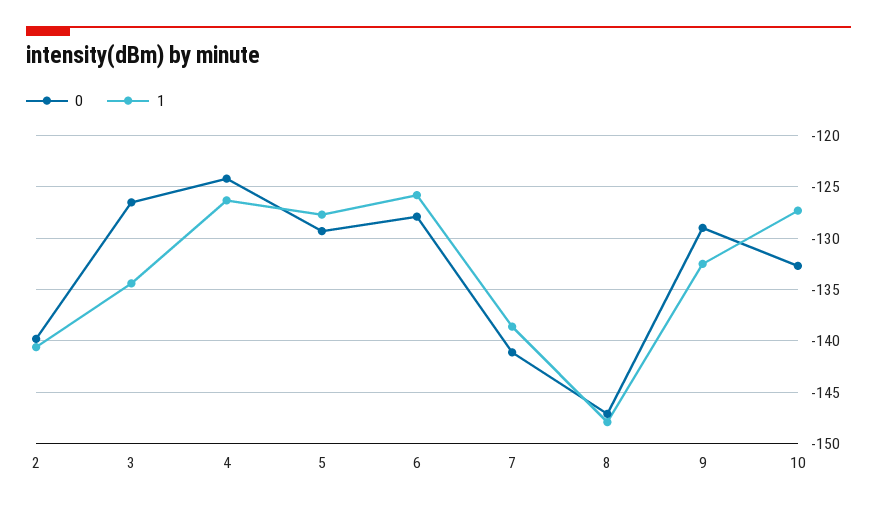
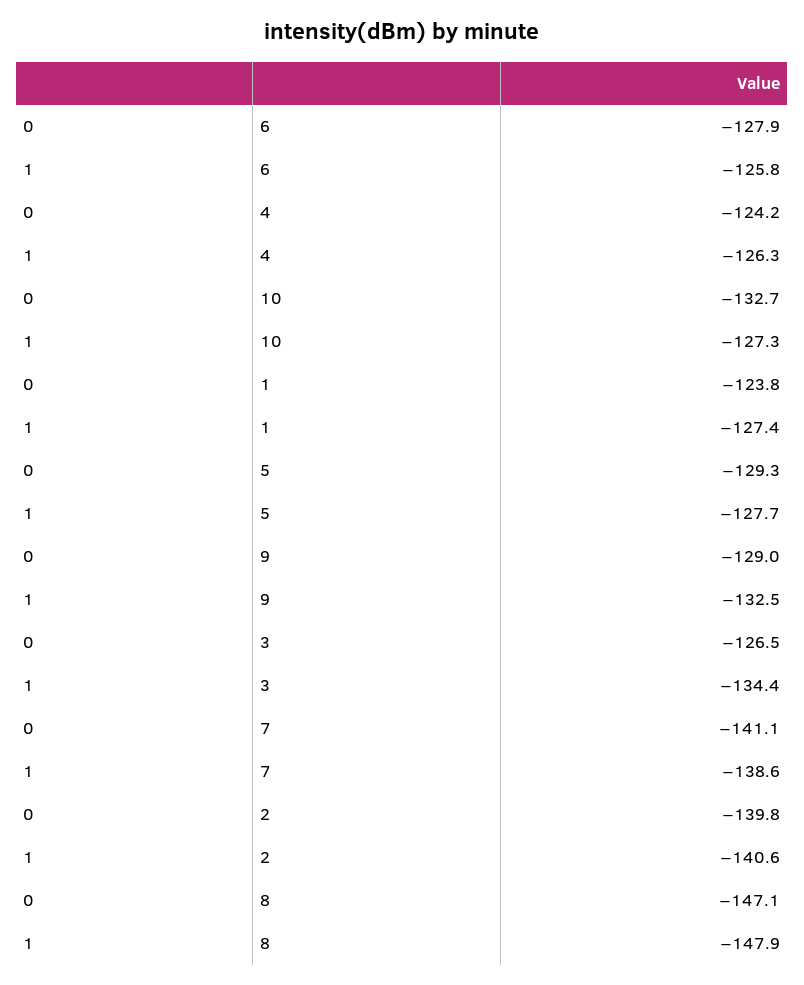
0, 1: none -> -123.8
1, 1: none -> -127.4

